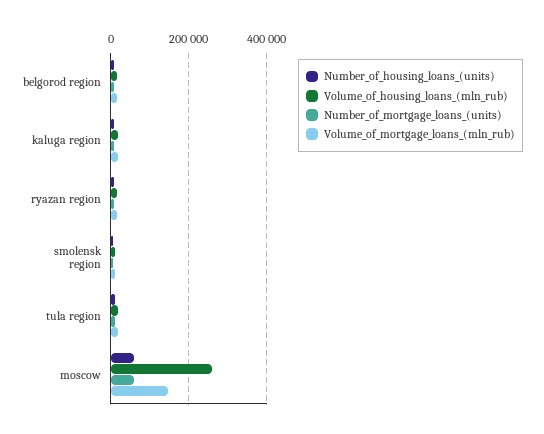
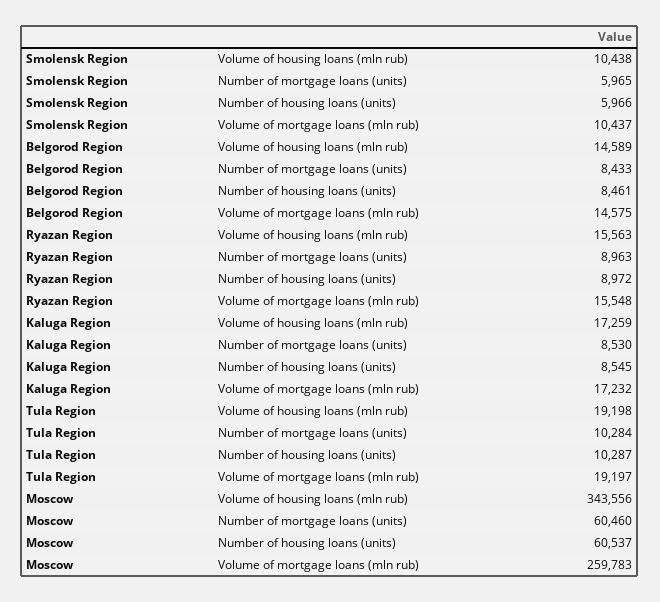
Volume_of_housing_loans_(mln_rub), moscow: 260000 -> 343556
Volume_of_mortgage_loans_(mln_rub), moscow: 140000 -> 259783

